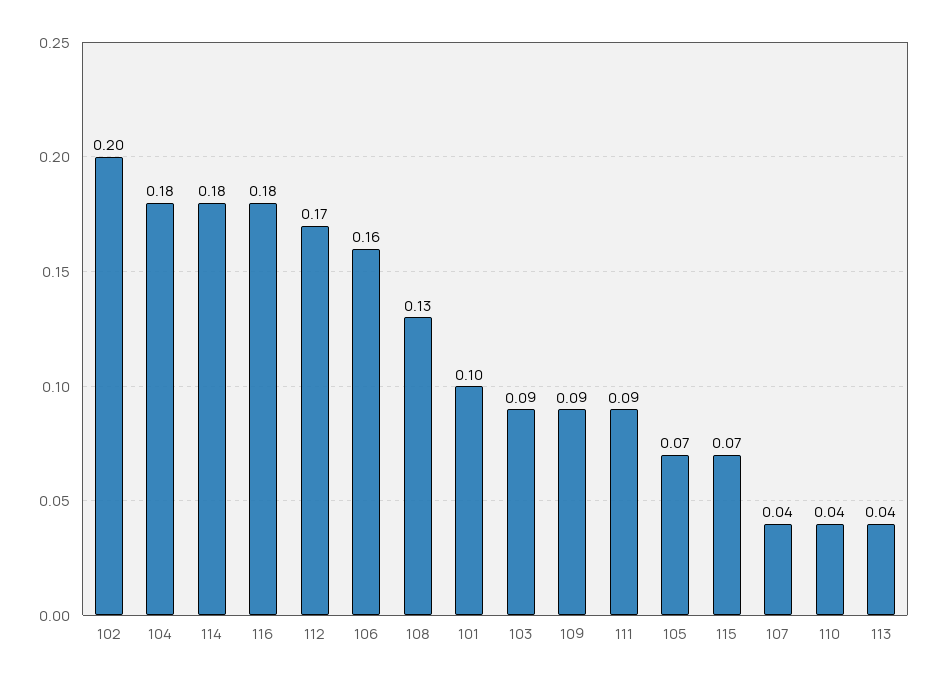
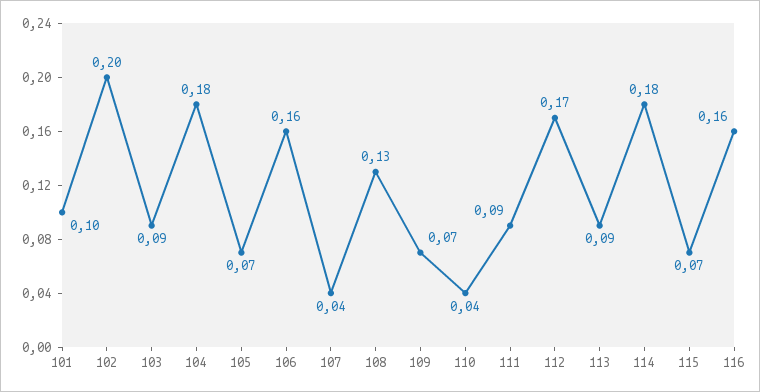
116: 0.18 -> 0.16
109: 0.09 -> 0.07
113: 0.04 -> 0.09

